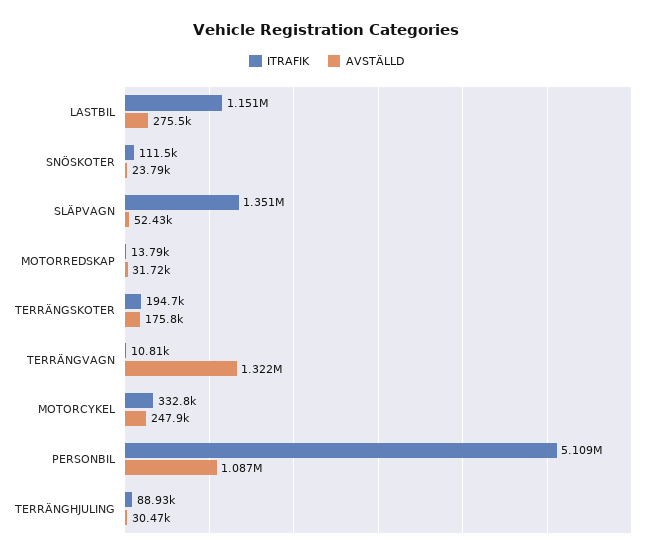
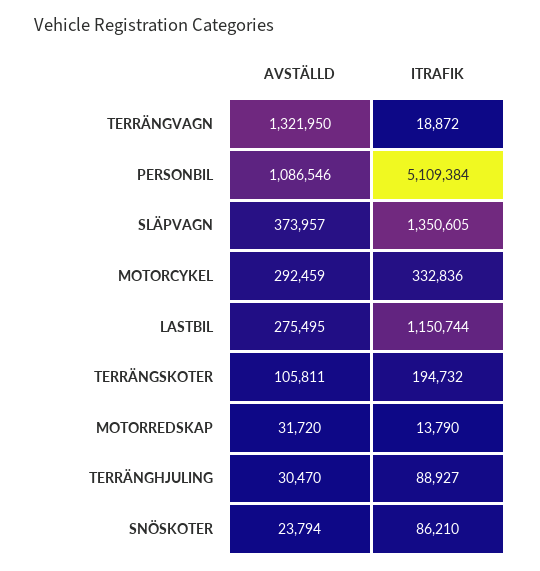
ITRAFIK, SNÖSKOTER: 111500 -> 86210
AVSTÄLLD, SLÄPVAGN: 52430 -> 373957
AVSTÄLLD, TERRÄNGSKOTER: 175800 -> 105811
ITRAFIK, TERRÄNGVAGN: 10810 -> 18872
AVSTÄLLD, MOTORCYKEL: 247900 -> 292459

